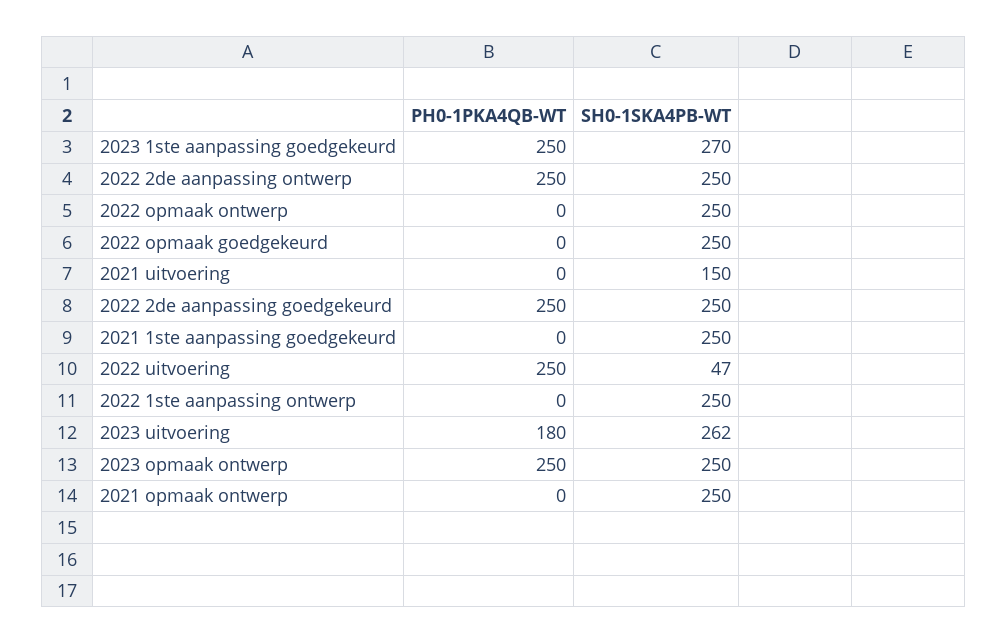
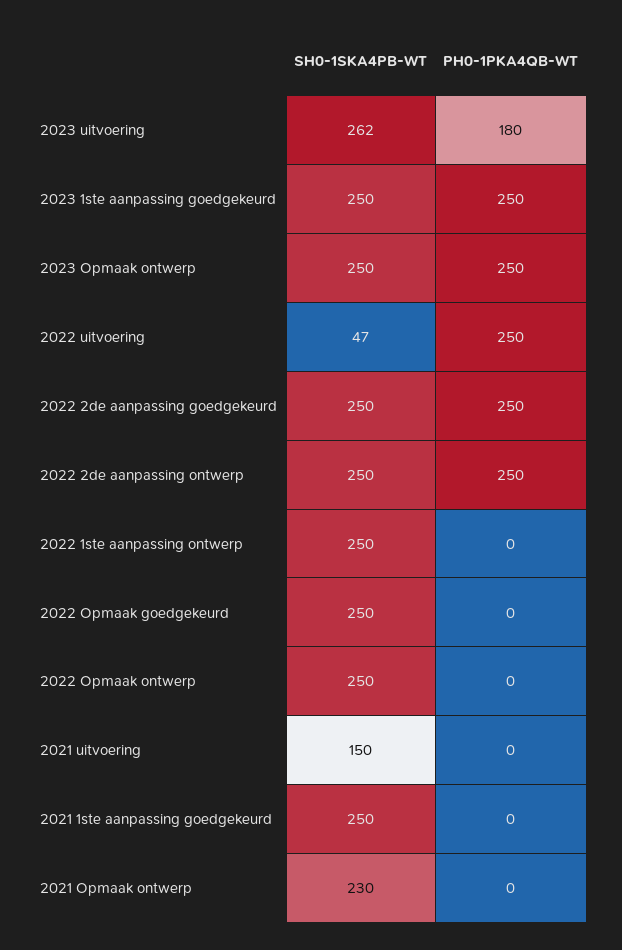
SH0-1SKA4PB-WT, 2023 1ste aanpassing goedgekeurd: 270 -> 250
SH0-1SKA4PB-WT, 2021 opmaak ontwerp: 250 -> 230

